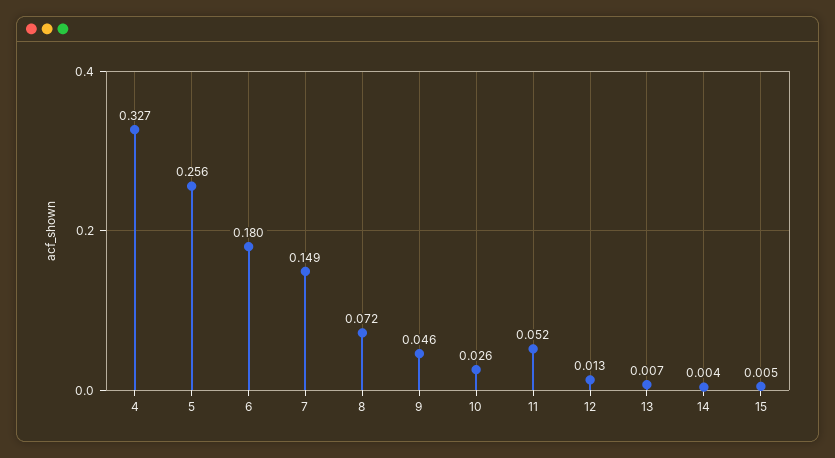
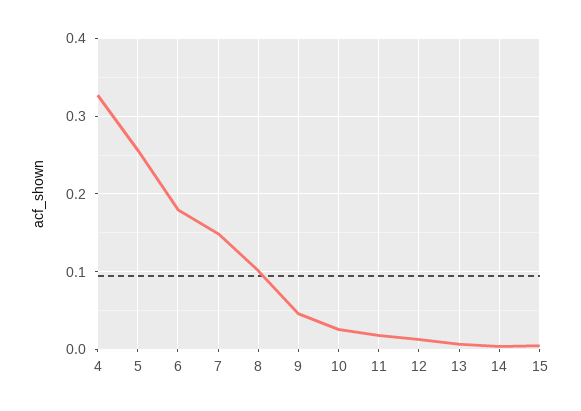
8: 0.072 -> 0.1
11: 0.052 -> 0.02

